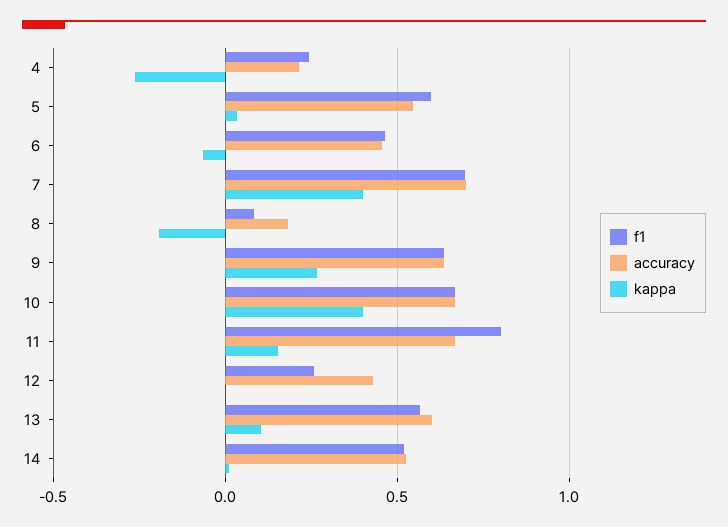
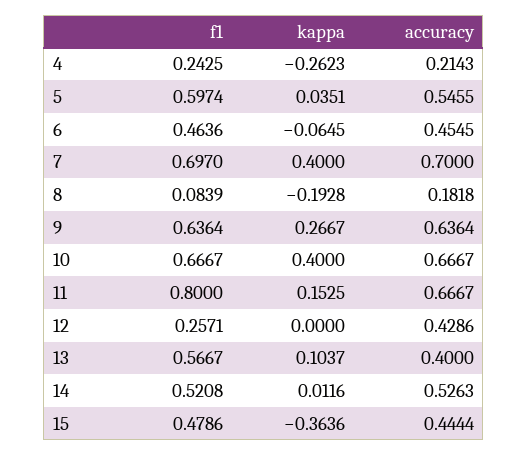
accuracy, 13: 0.6 -> 0.4
f1, 15: none -> 0.4786
kappa, 15: none -> -0.3636
accuracy, 15: none -> 0.4444

